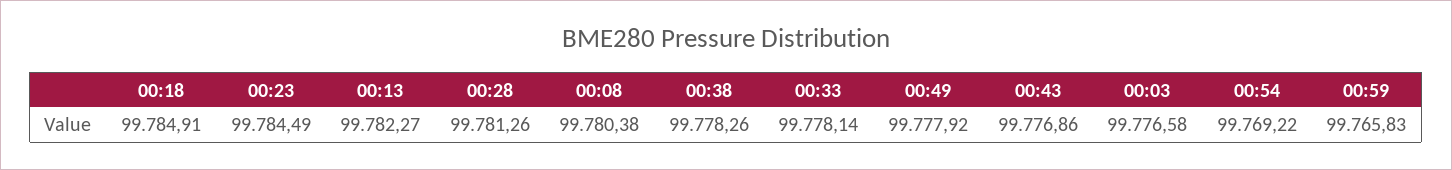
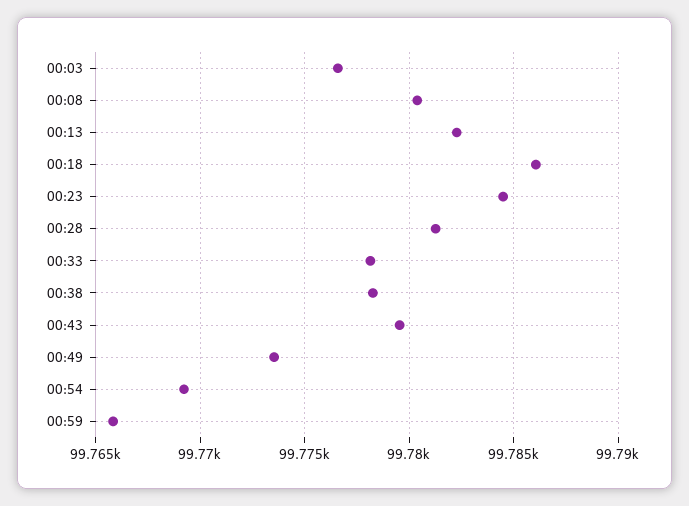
00:18: 99784.91 -> 99786
00:49: 99777.92 -> 99773.5
00:43: 99776.86 -> 99779.5

